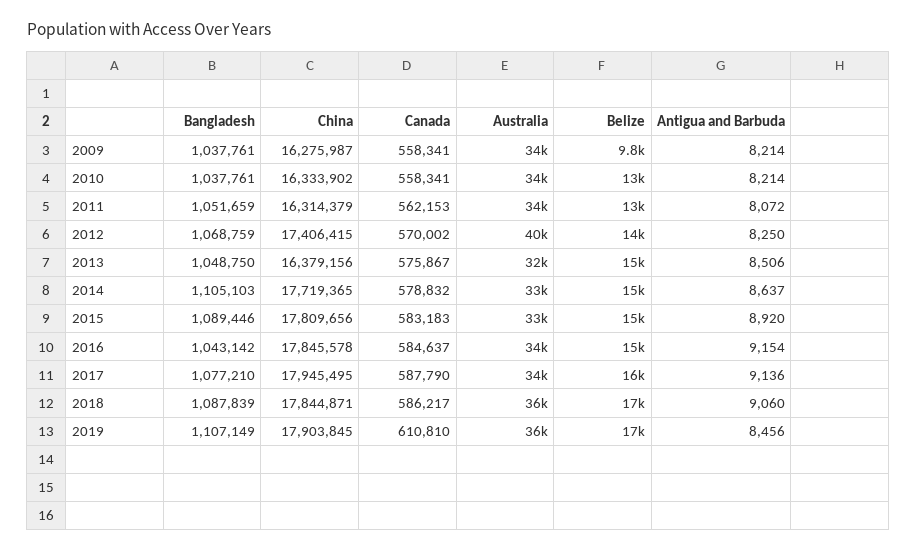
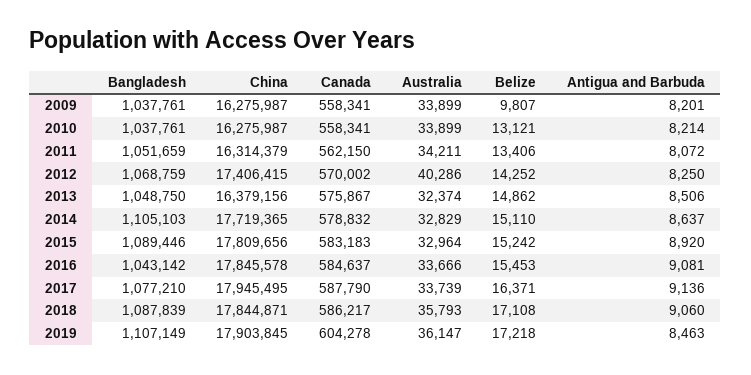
Antigua and Barbuda, 2009: 8214 -> 8201
China, 2010: 16333902 -> 16275987
Canada, 2011: 562153 -> 562150
Antigua and Barbuda, 2016: 9154 -> 9081
Canada, 2019: 610810 -> 604278
Antigua and Barbuda, 2019: 8456 -> 8463

